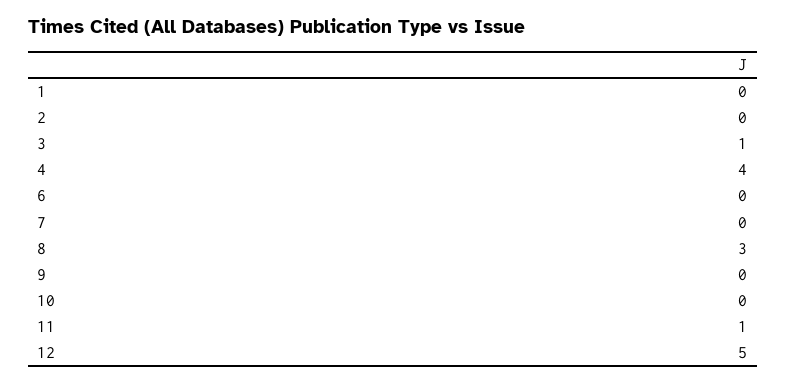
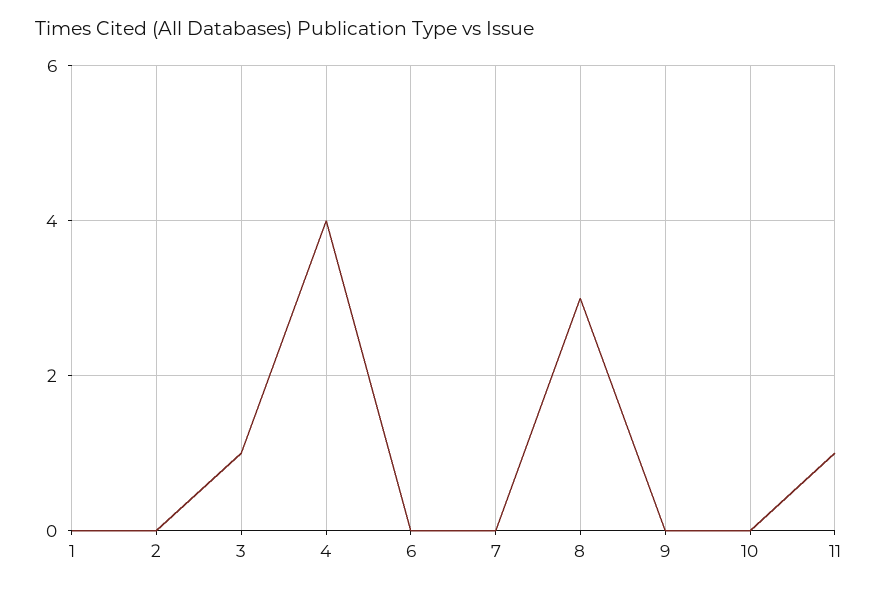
12: 5 -> none

